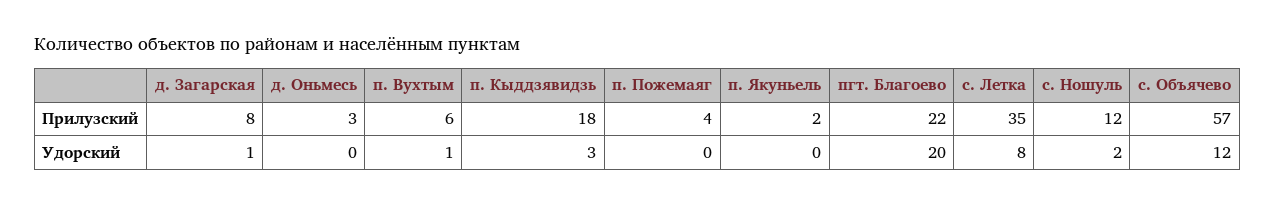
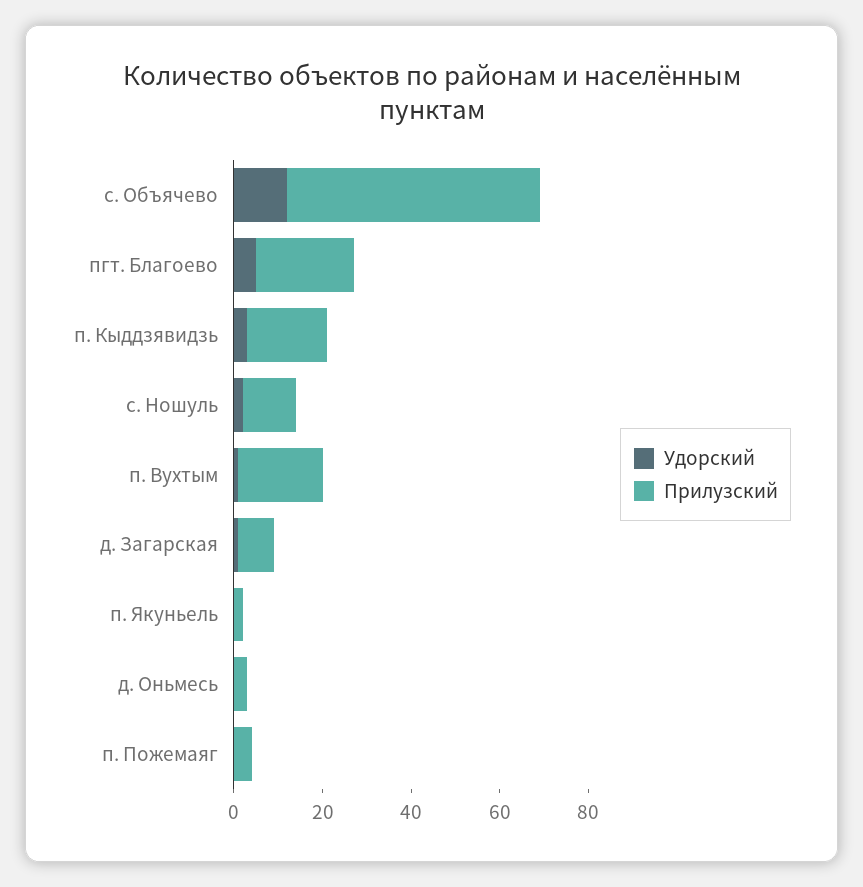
Прилузский, п. Вухтым: 6 -> 20
Прилузский, с. Летка: 35 -> none
Удорский, пгт. Благоево: 20 -> 5
Удорский, с. Летка: 8 -> none

